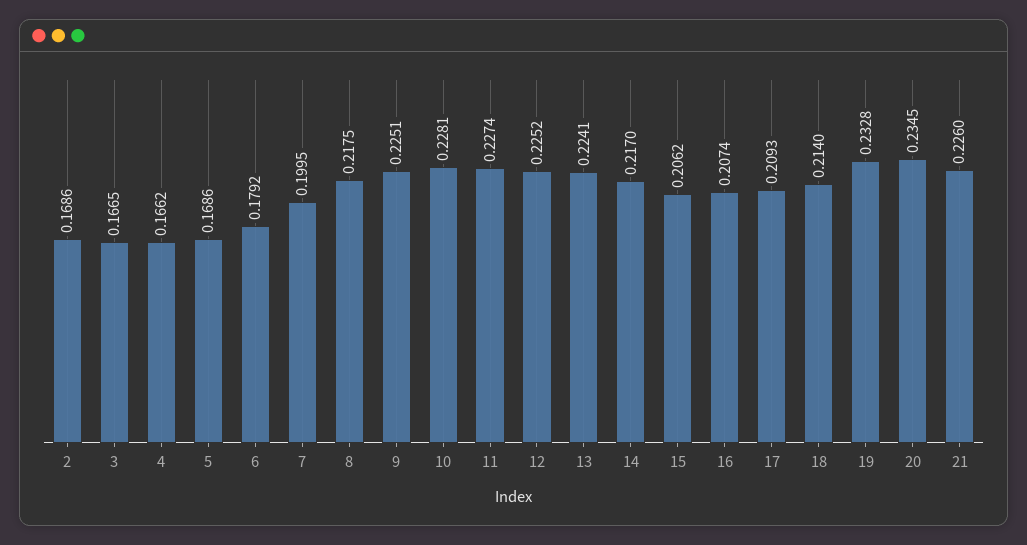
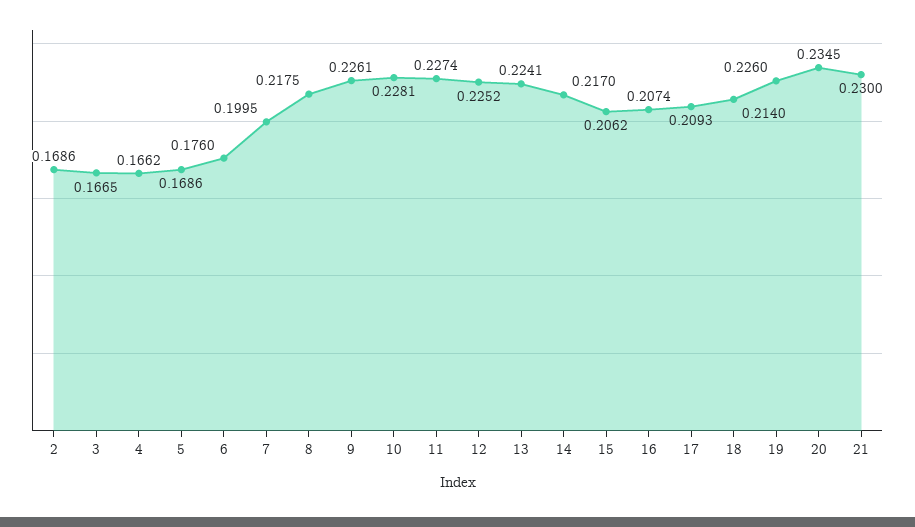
6: 0.1792 -> 0.176
9: 0.2251 -> 0.2261
19: 0.2328 -> 0.226
21: 0.226 -> 0.23

